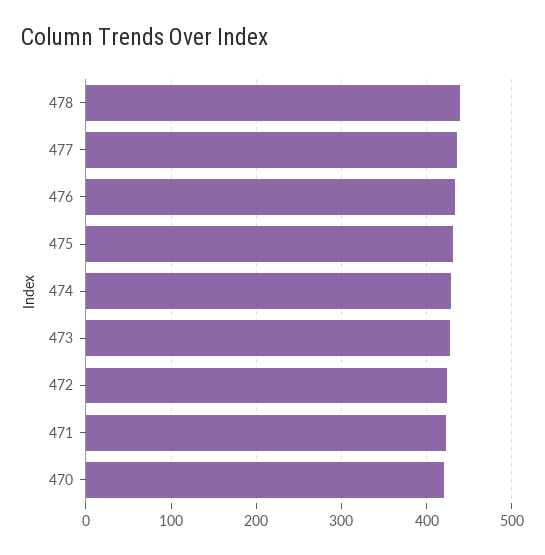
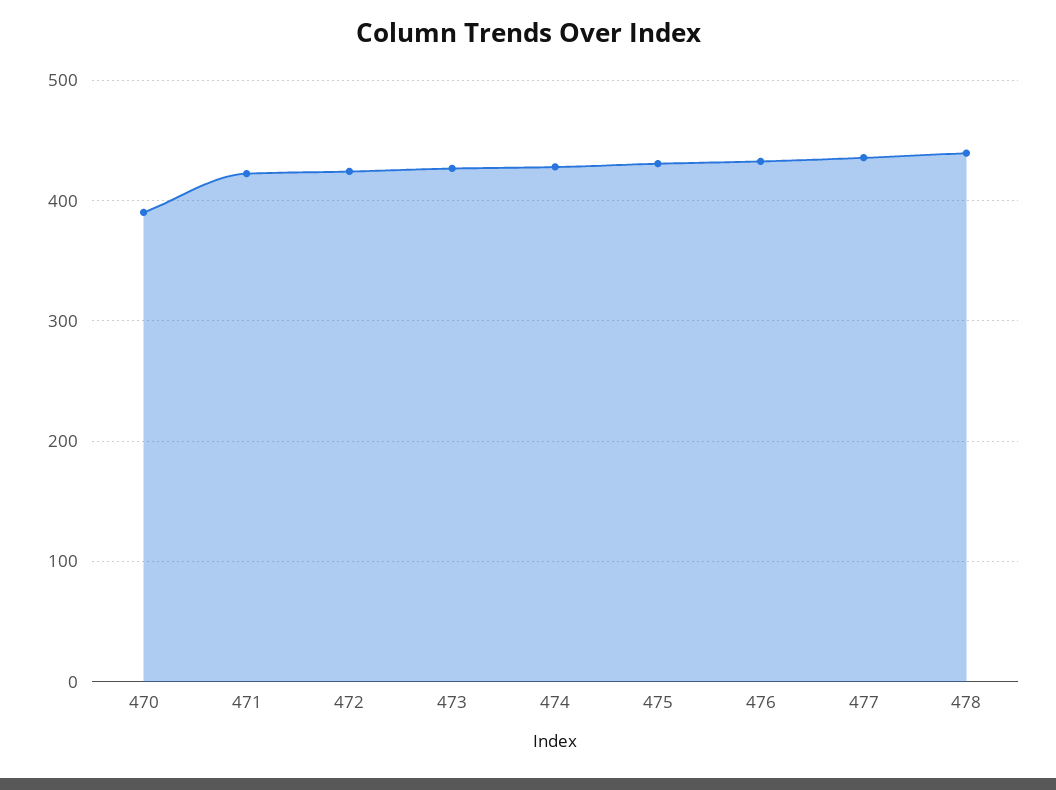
470: 420 -> 390

